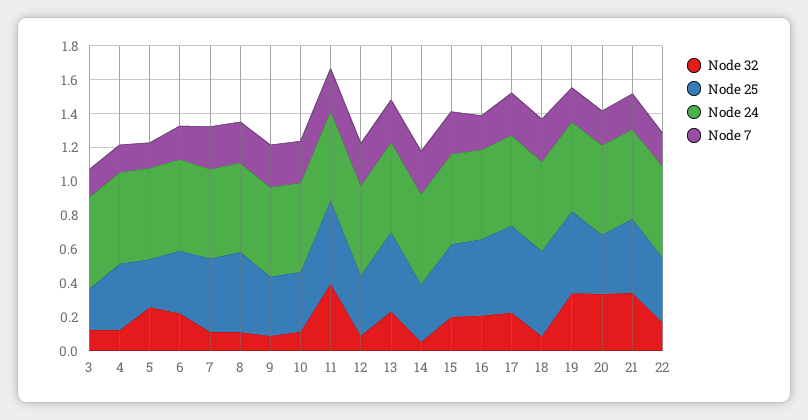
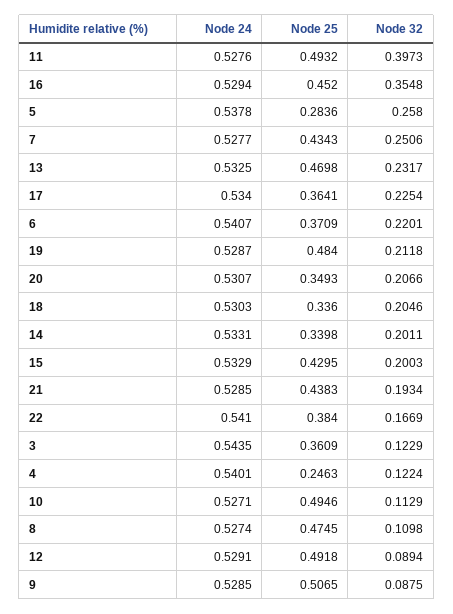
Node 25, 3: 0.25 -> 0.3609
Node 7, 3: 0.15 -> none
Node 25, 4: 0.4 -> 0.2463
Node 7, 4: 0.15 -> none
Node 7, 5: 0.15 -> none
Node 7, 6: 0.2 -> none
Node 32, 7: 0.1 -> 0.2506
Node 7, 7: 0.25 -> none
Node 7, 8: 0.25 -> none
Node 25, 9: 0.35 -> 0.5065
Node 7, 9: 0.25 -> none
Node 25, 10: 0.35 -> 0.4946
Node 7, 10: 0.25 -> none
Node 7, 11: 0.25 -> none
Node 25, 12: 0.35 -> 0.4918
Node 7, 12: 0.25 -> none
Node 7, 13: 0.25 -> none
Node 32, 14: 0.05 -> 0.2011
Node 7, 14: 0.25 -> none
Node 7, 15: 0.25 -> none
Node 32, 16: 0.2 -> 0.3548
Node 7, 16: 0.2 -> none
Node 25, 17: 0.5 -> 0.3641
Node 7, 17: 0.25 -> none
Node 32, 18: 0.1 -> 0.2046
Node 25, 18: 0.5 -> 0.336
Node 7, 18: 0.25 -> none
Node 32, 19: 0.35 -> 0.2118
Node 7, 19: 0.2 -> none
Node 32, 20: 0.35 -> 0.2066
Node 7, 20: 0.2 -> none
Node 32, 21: 0.35 -> 0.1934
Node 7, 21: 0.2 -> none
Node 7, 22: 0.2 -> none

